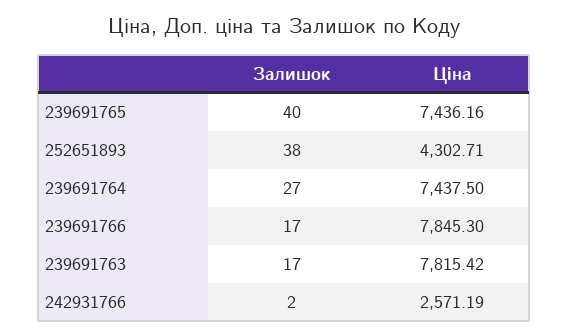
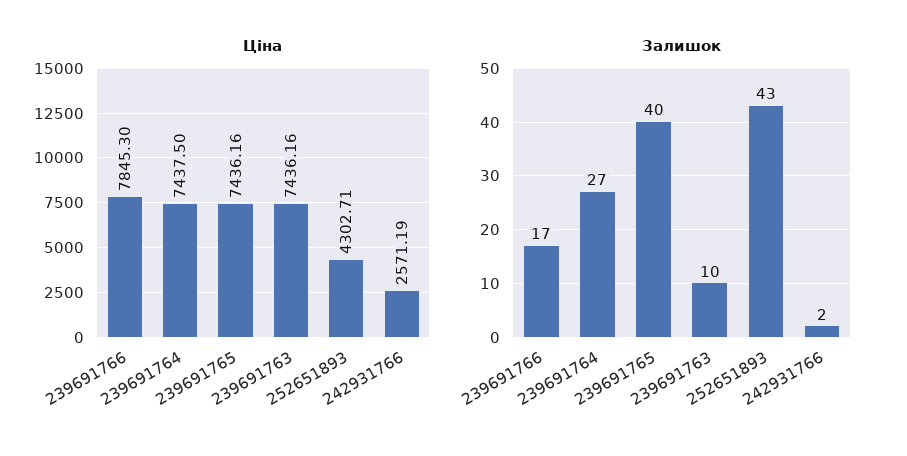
Залишок, 252651893: 38 -> 43
Залишок, 239691763: 17 -> 10
Ціна, 239691763: 7815.42 -> 7436.16

